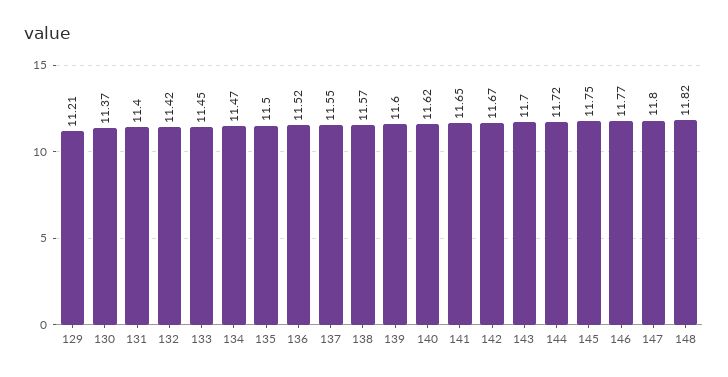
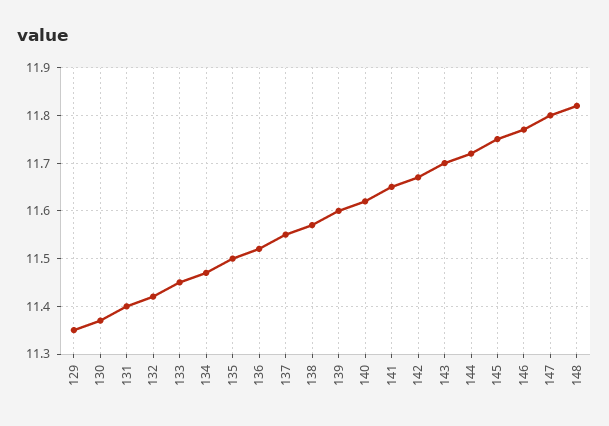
129: 11.21 -> 11.35

